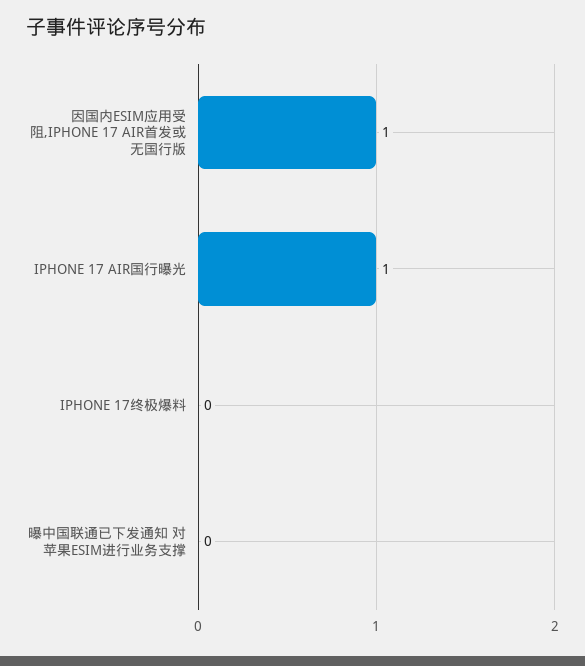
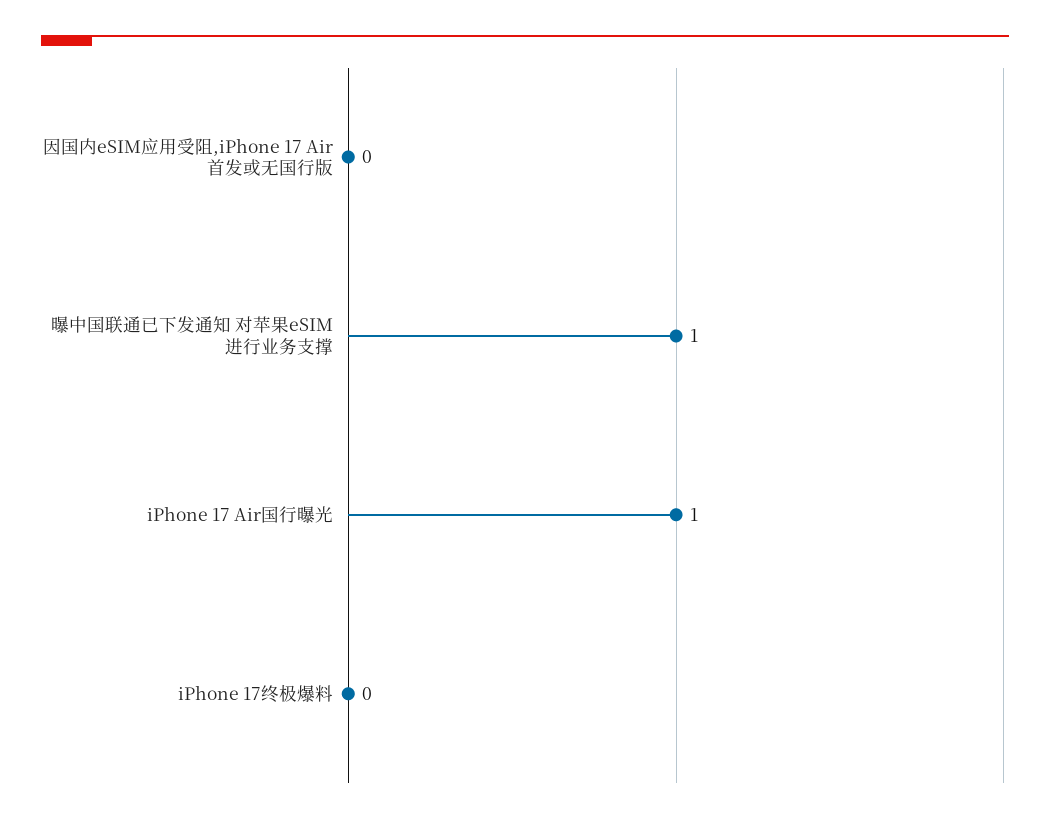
因国内ESIM应用受阻,IPHONE 17 AIR首发或无国行版: 1 -> 0
曝中国联通已下发通知 对苹果ESIM进行业务支撑: 0 -> 1

